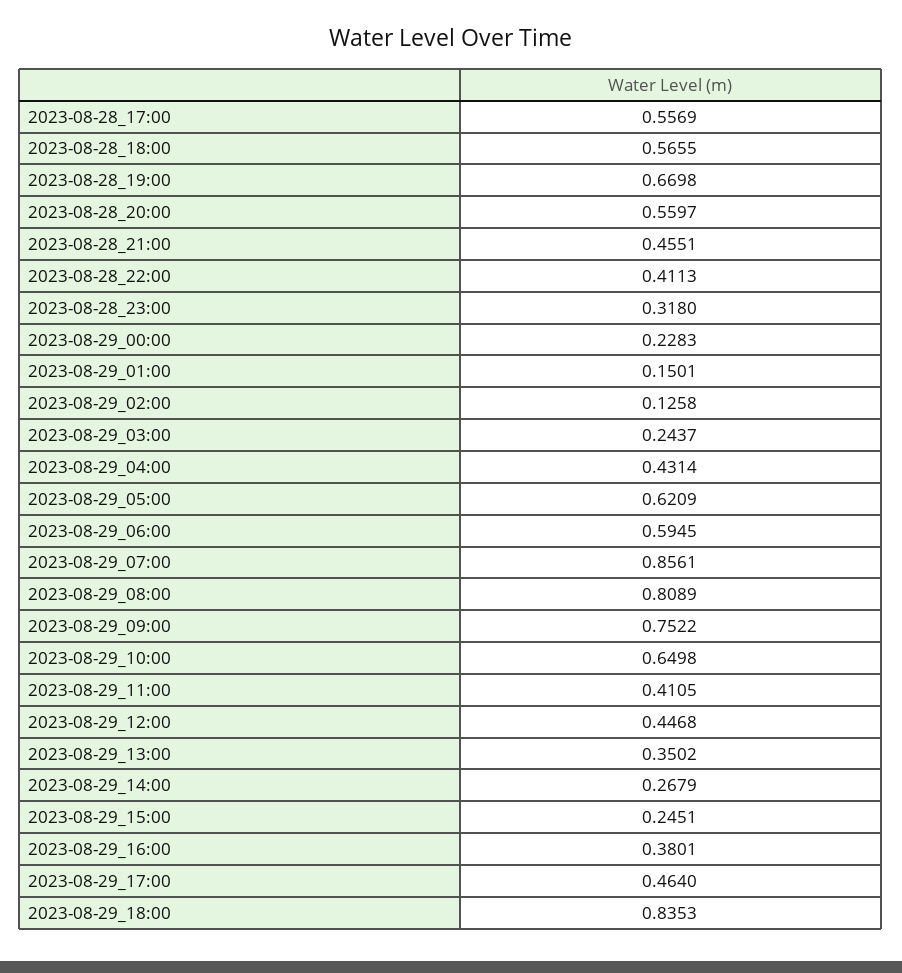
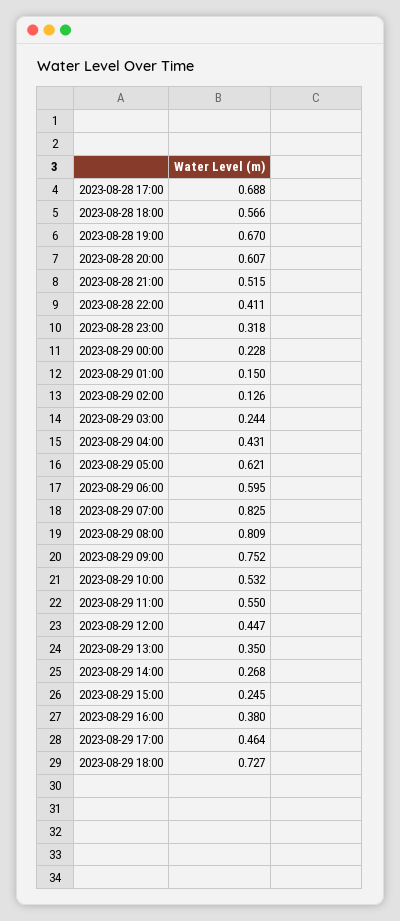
2023-08-28_17:00: 0.5569 -> 0.688
2023-08-28_20:00: 0.5597 -> 0.607
2023-08-28_21:00: 0.4551 -> 0.515
2023-08-29_07:00: 0.8561 -> 0.825
2023-08-29_10:00: 0.6498 -> 0.532
2023-08-29_11:00: 0.4105 -> 0.55
2023-08-29_18:00: 0.8353 -> 0.727

